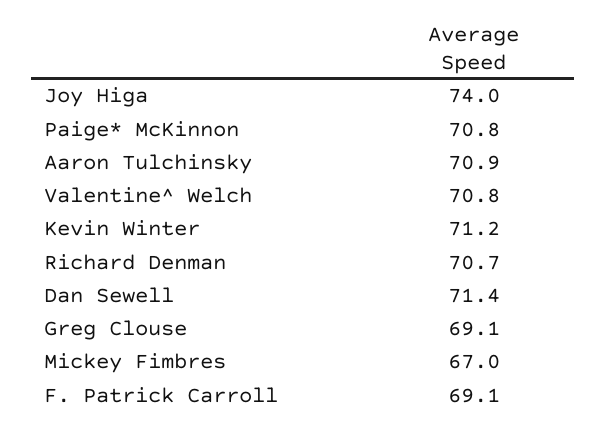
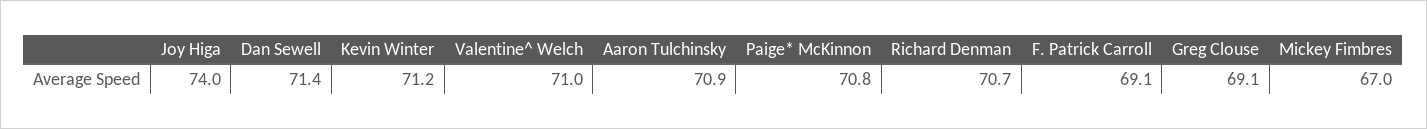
Valentine^ Welch: 70.8 -> 71

